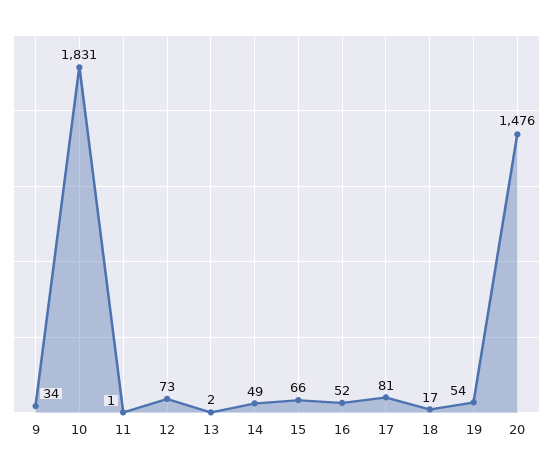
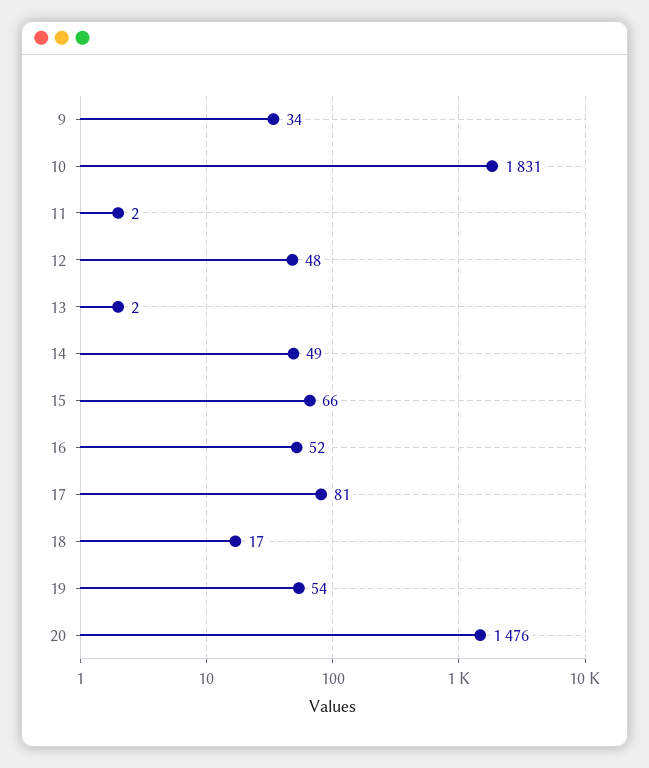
11: 1 -> 2
12: 73 -> 48

